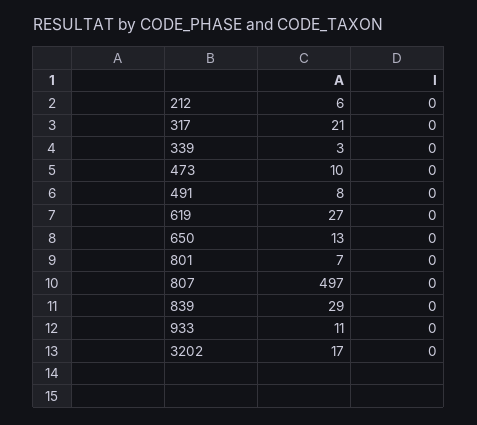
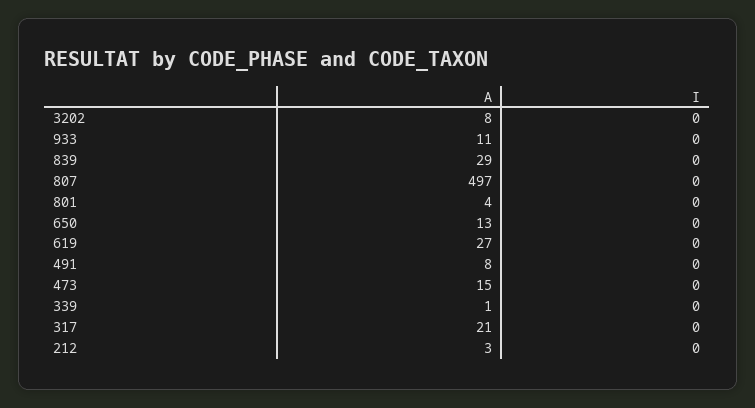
A, 212: 6 -> 3
A, 339: 3 -> 1
A, 473: 10 -> 15
A, 801: 7 -> 4
A, 3202: 17 -> 8

